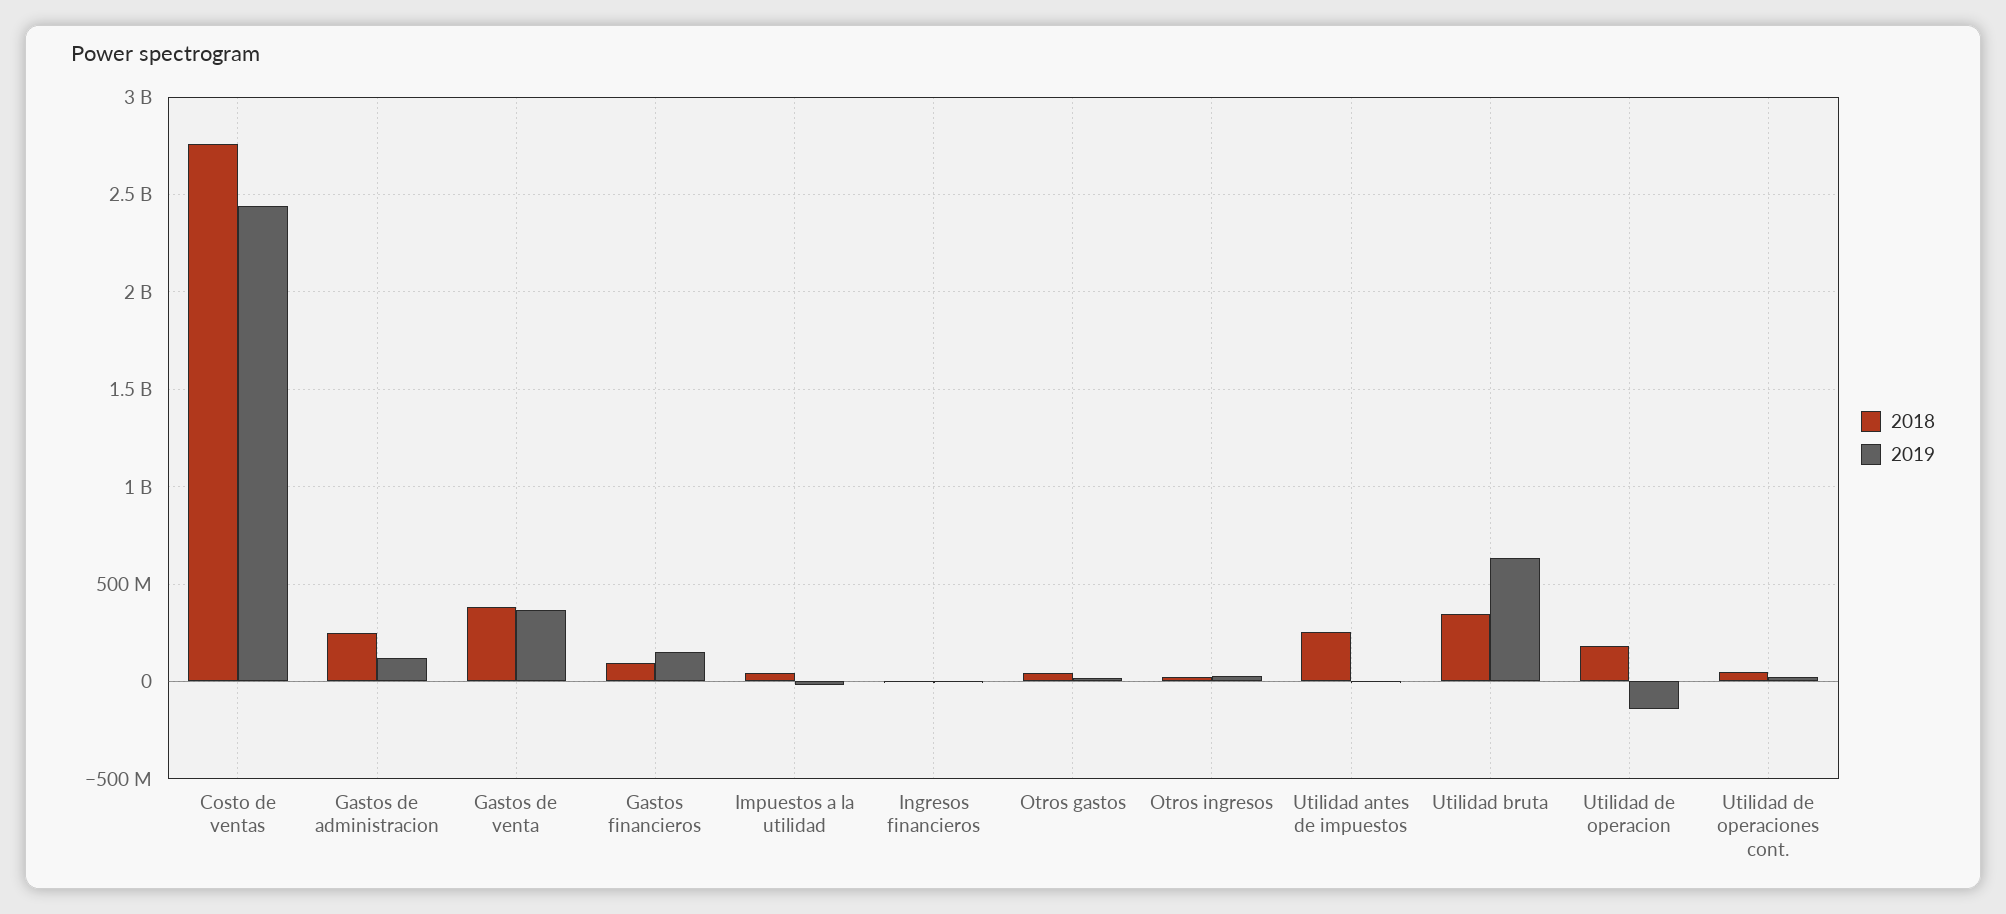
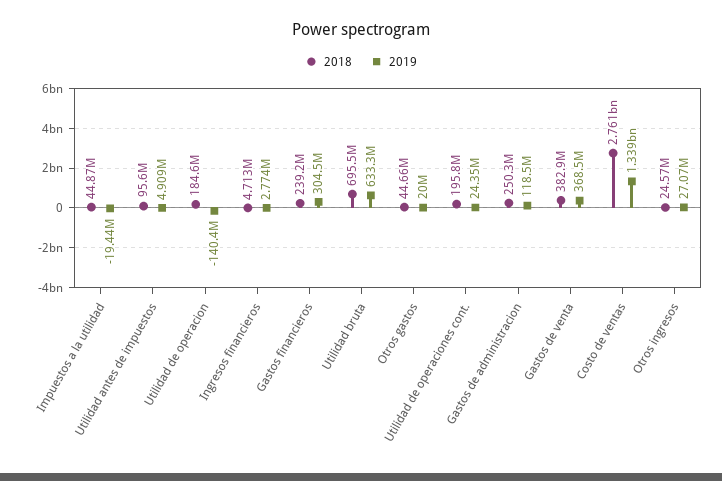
2019, Costo de ventas: 2450000000 -> 1339000000
2018, Gastos financieros: 100000000 -> 239200000
2019, Gastos financieros: 150000000 -> 304500000
2018, Utilidad antes de impuestos: 250000000 -> 95600000
2018, Utilidad bruta: 350000000 -> 695500000
2018, Utilidad de operaciones cont.: 50000000 -> 195800000

